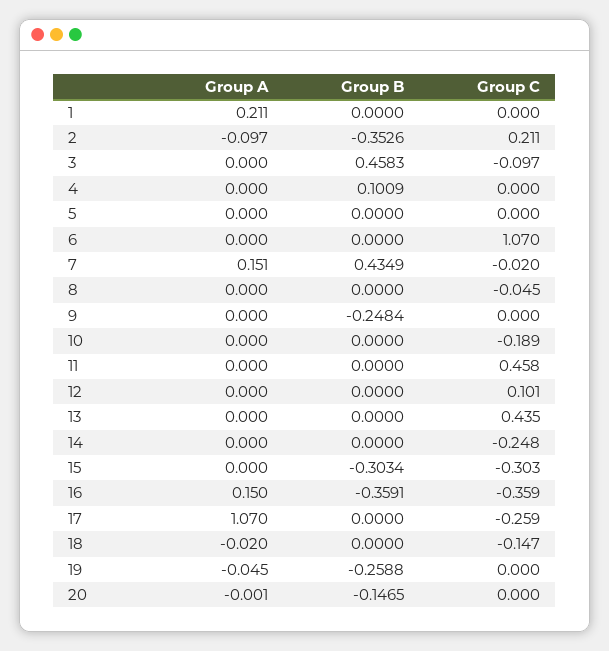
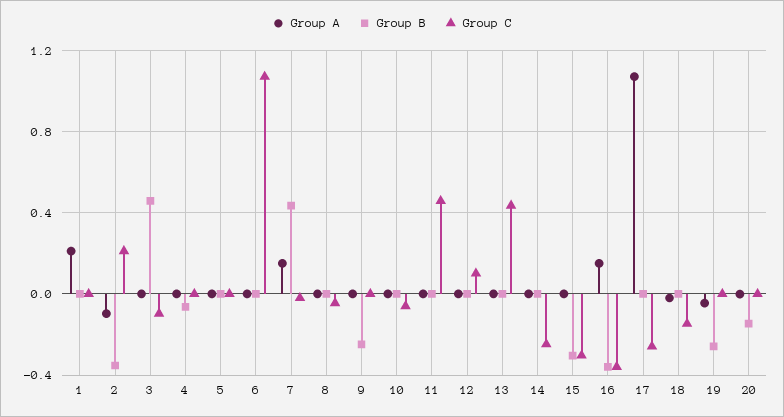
Group B, 4: 0.1009 -> -0.05
Group C, 10: -0.189 -> -0.05

